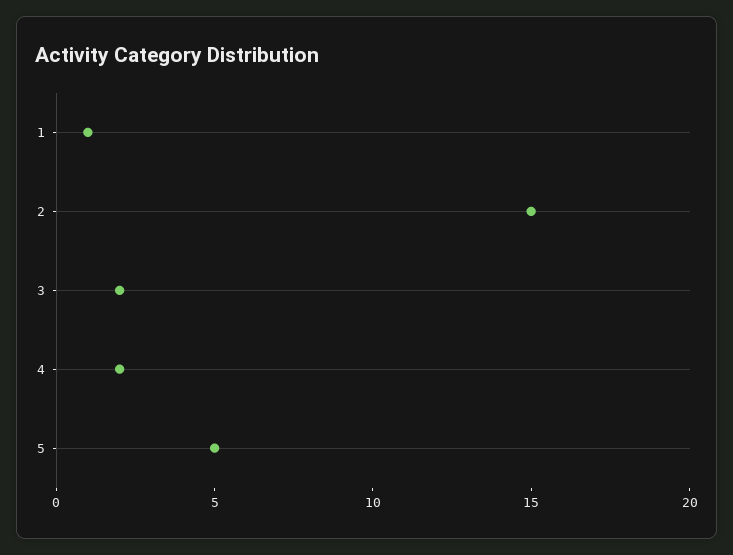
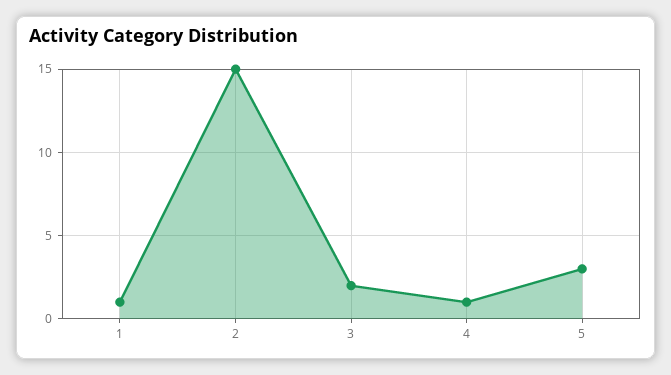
4: 2 -> 1
5: 5 -> 3

